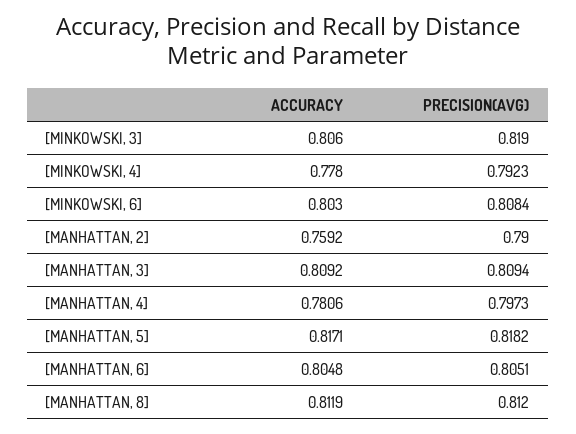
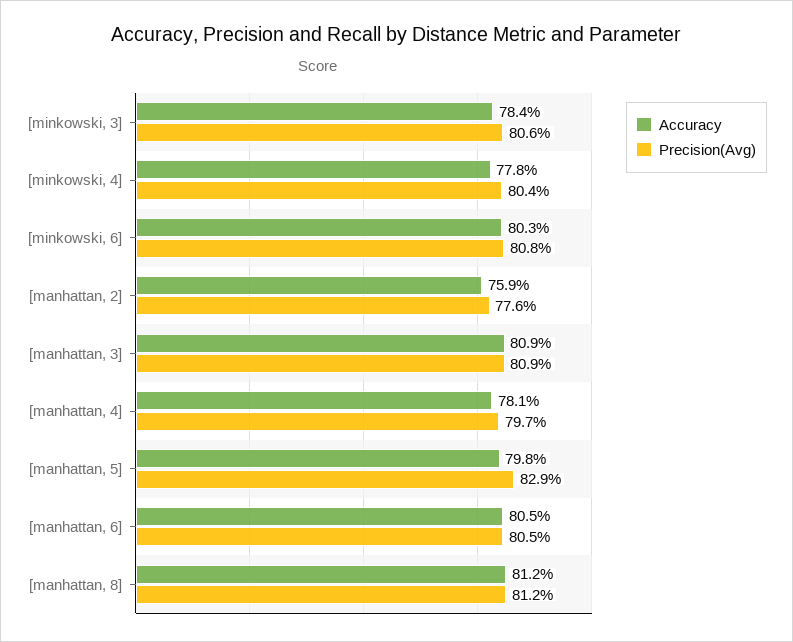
ACCURACY, [MINKOWSKI, 3]: 0.806 -> 0.784
PRECISION(AVG), [MINKOWSKI, 3]: 0.819 -> 0.806
PRECISION(AVG), [MINKOWSKI, 4]: 0.7923 -> 0.804
PRECISION(AVG), [MANHATTAN, 2]: 0.79 -> 0.776
ACCURACY, [MANHATTAN, 5]: 0.8171 -> 0.798
PRECISION(AVG), [MANHATTAN, 5]: 0.8182 -> 0.829

